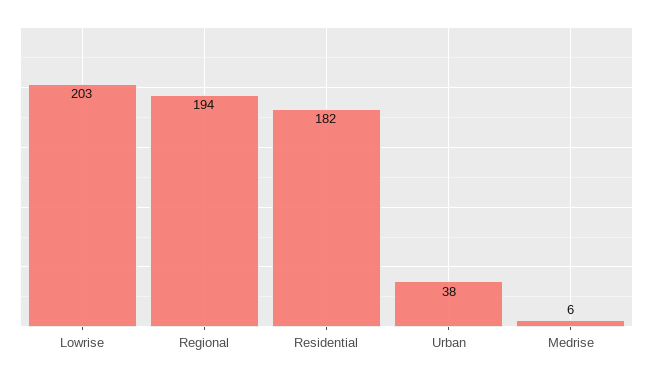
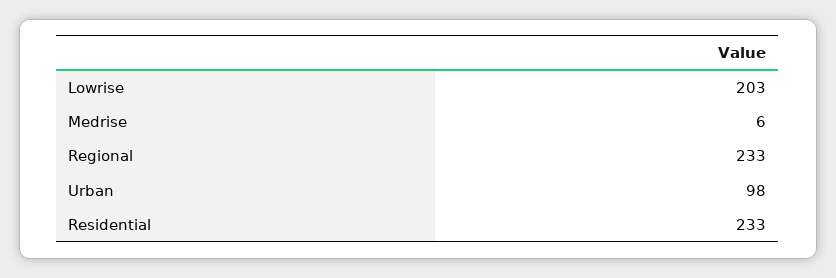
Regional: 194 -> 233
Residential: 182 -> 233
Urban: 38 -> 98

